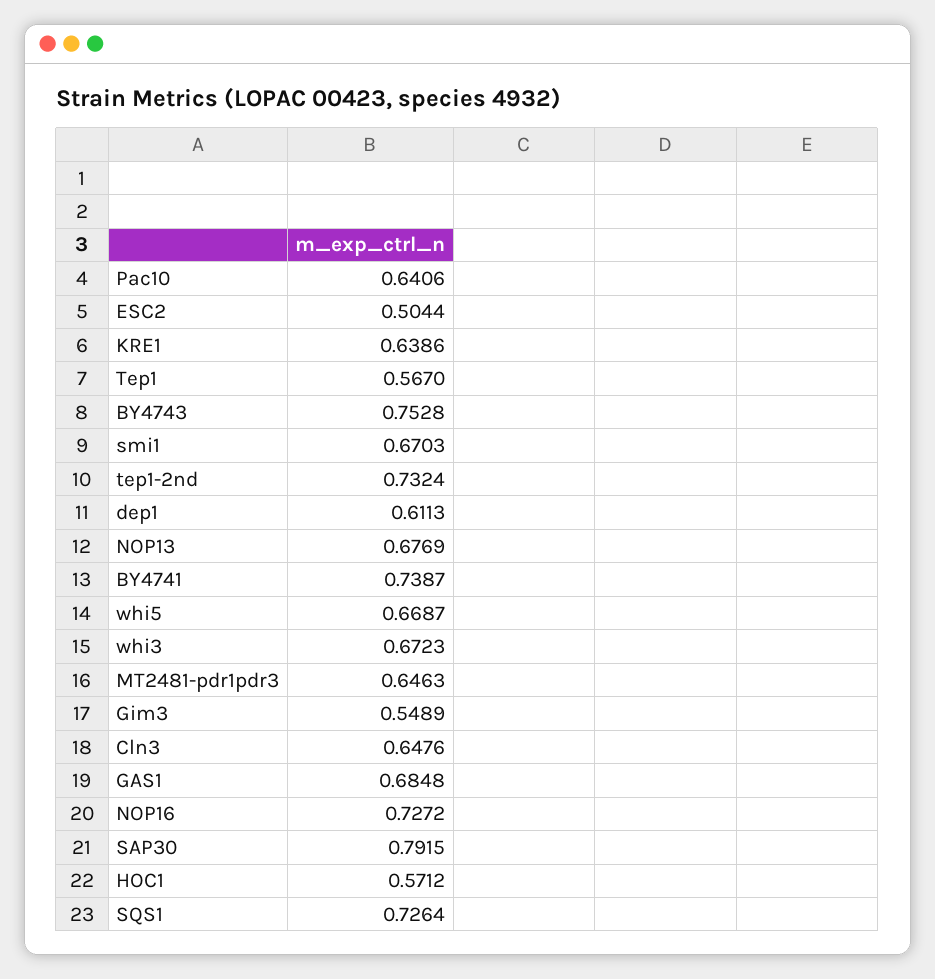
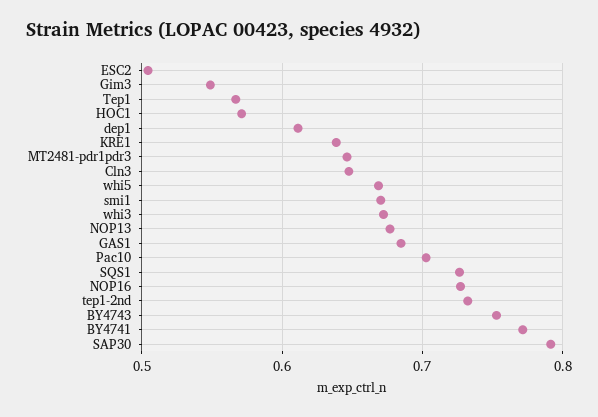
Pac10: 0.6406 -> 0.7
BY4741: 0.7387 -> 0.77

